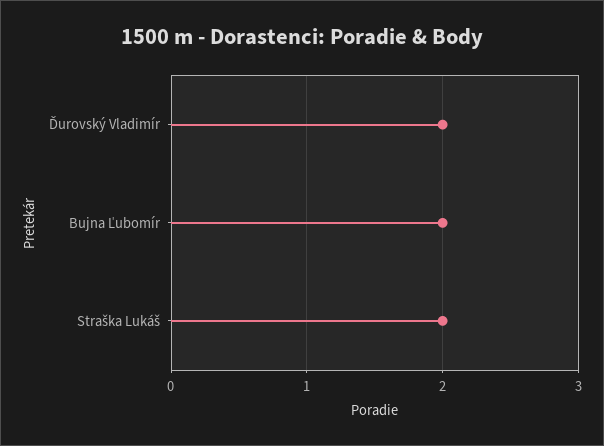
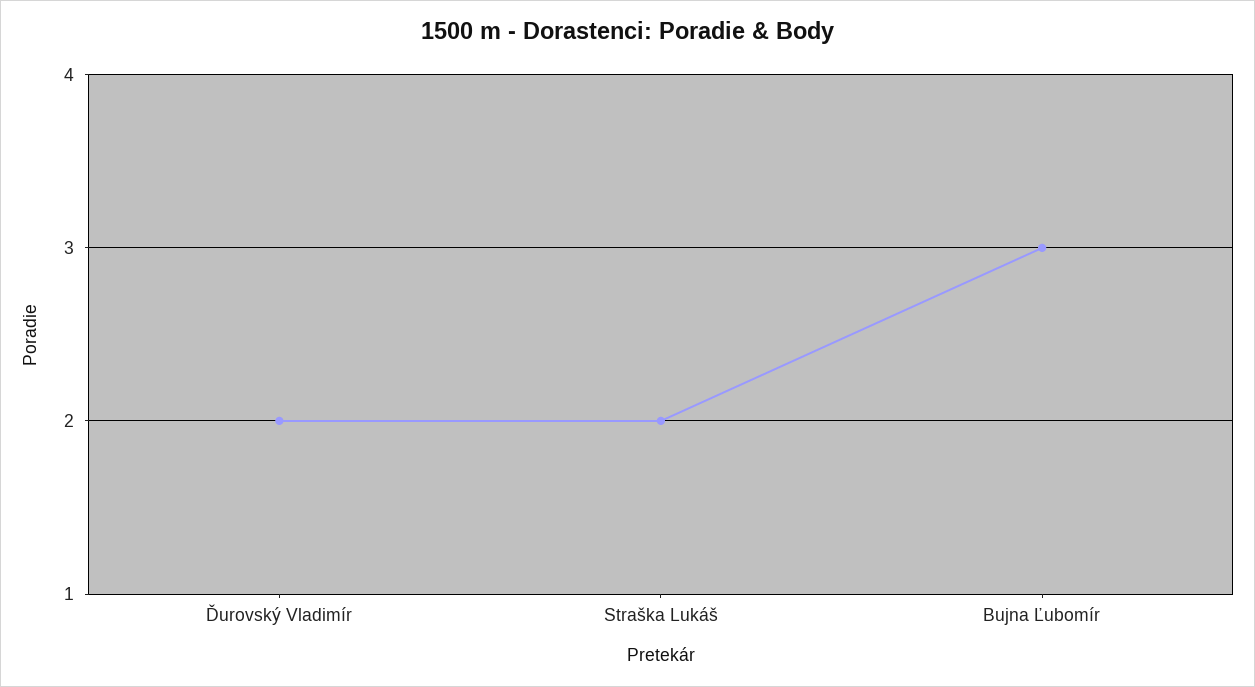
Bujna Ľubomír: 2 -> 3

